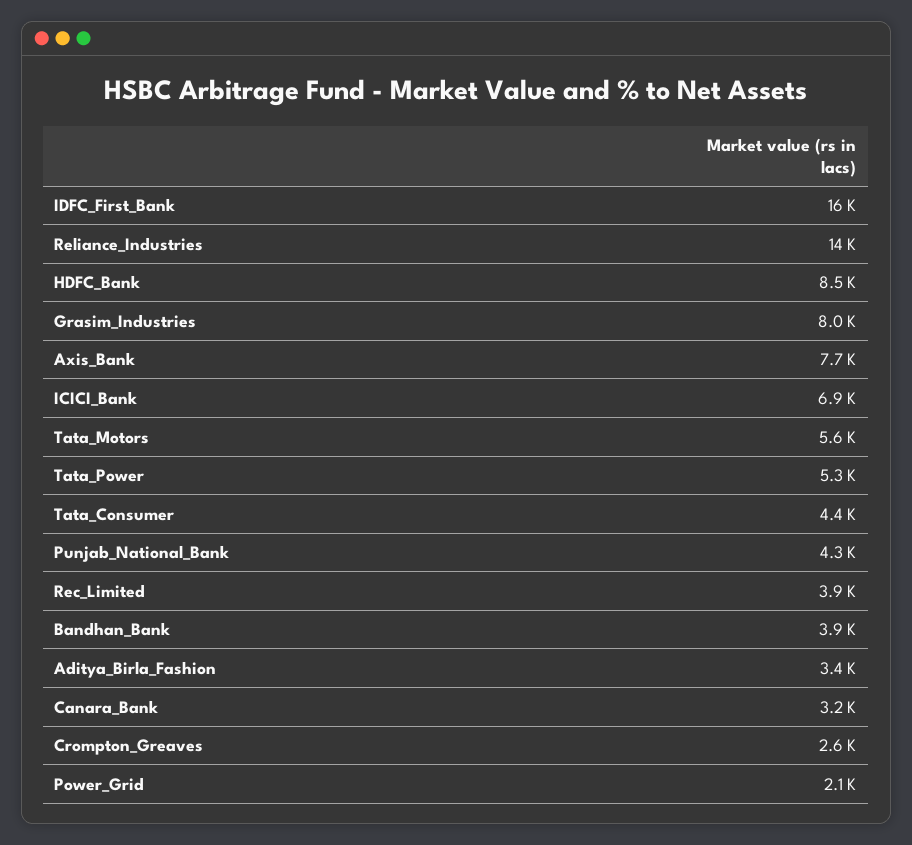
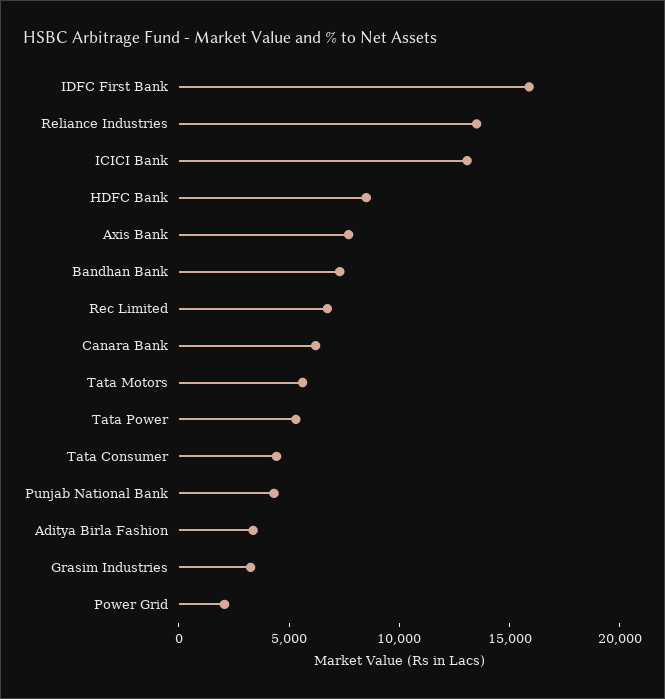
Grasim_Industries: 8000 -> 3000
ICICI_Bank: 6900 -> 13000
Rec_Limited: 3900 -> 7000
Bandhan_Bank: 3900 -> 7000
Canara_Bank: 3200 -> 6000
Crompton_Greaves: 2600 -> none

